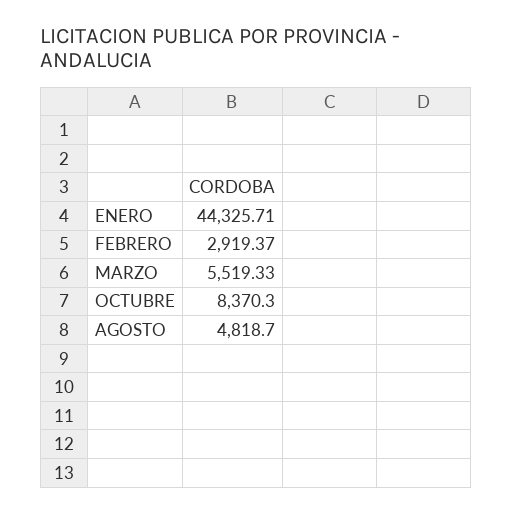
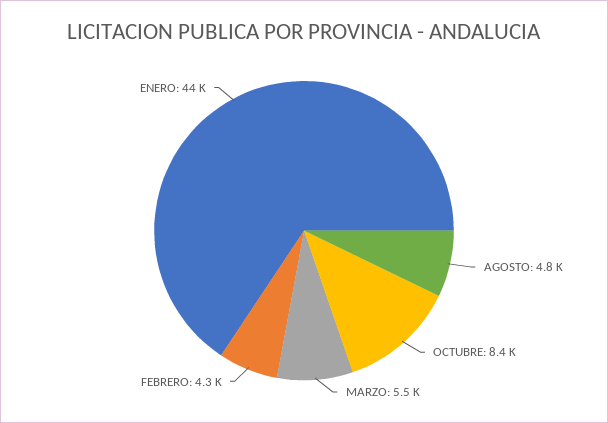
FEBRERO: 2919.37 -> 4300

